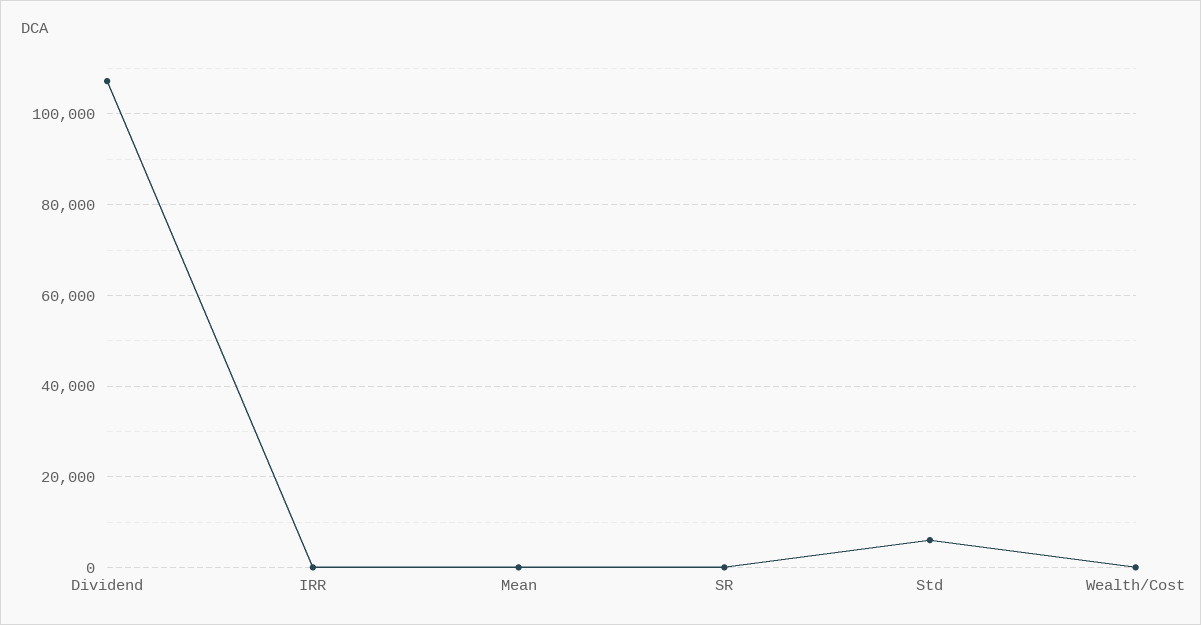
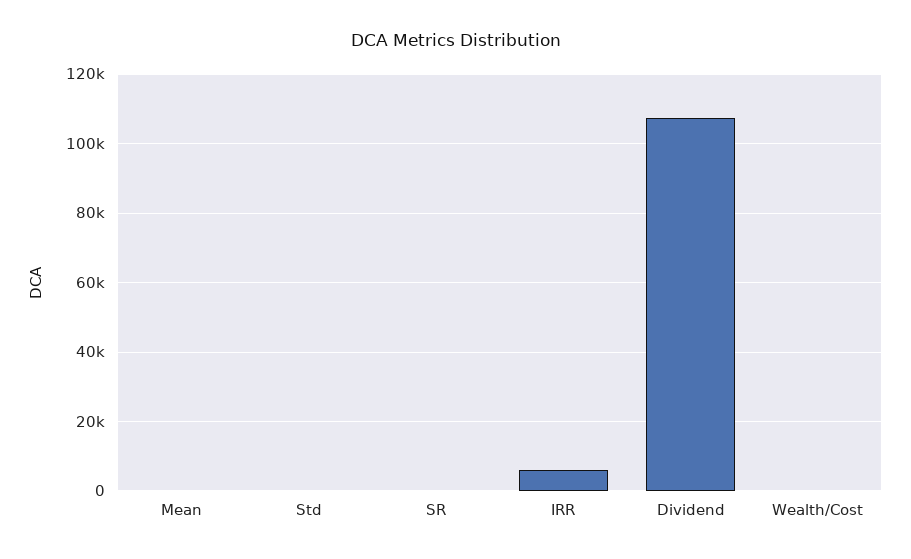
IRR: 0 -> 6000
Std: 6000 -> 0

